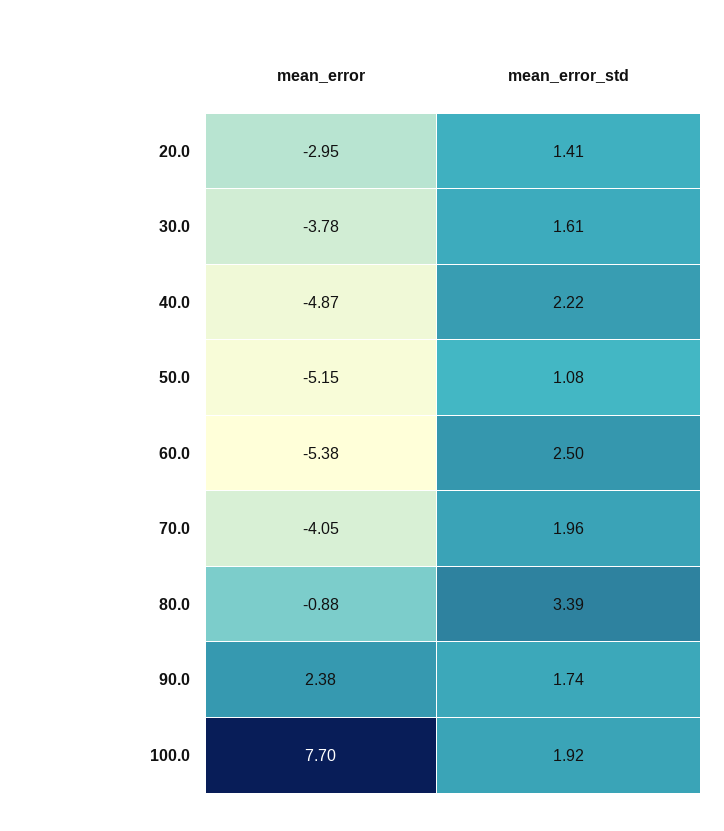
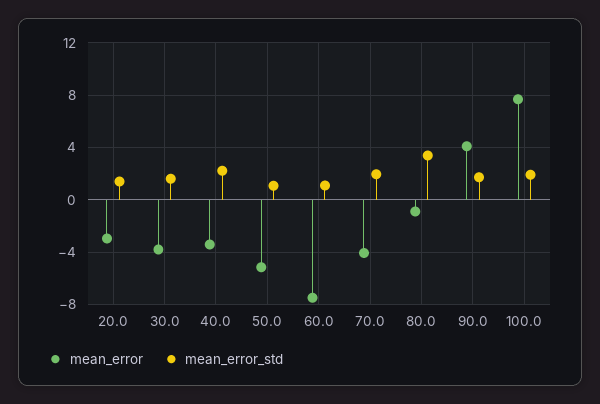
mean_error, 40.0: -4.87 -> -3.5
mean_error, 60.0: -5.38 -> -7.5
mean_error_std, 60.0: 2.5 -> 1
mean_error, 90.0: 2.38 -> 4

